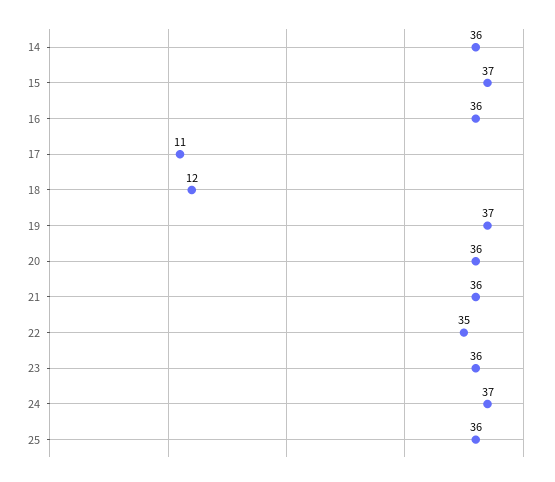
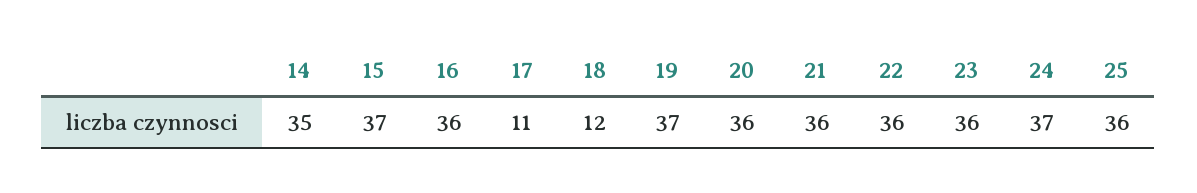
14: 36 -> 35
22: 35 -> 36

